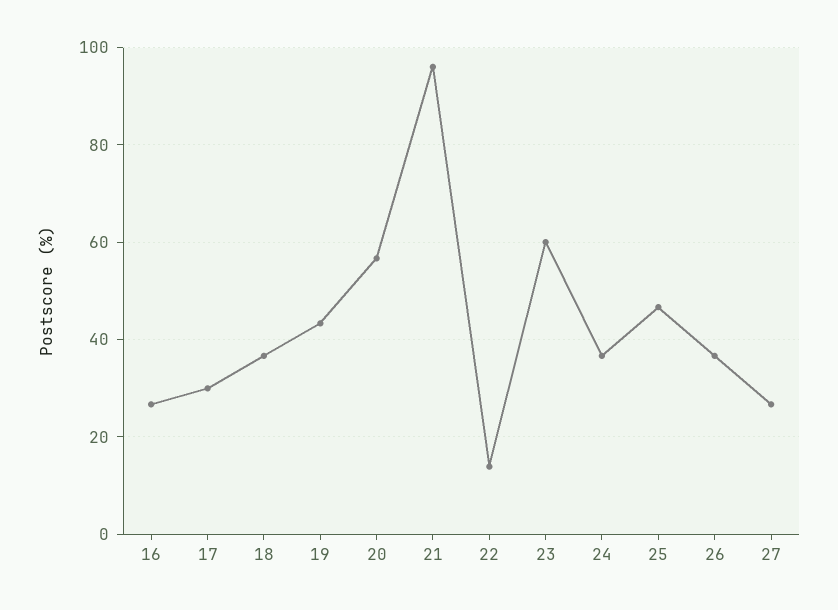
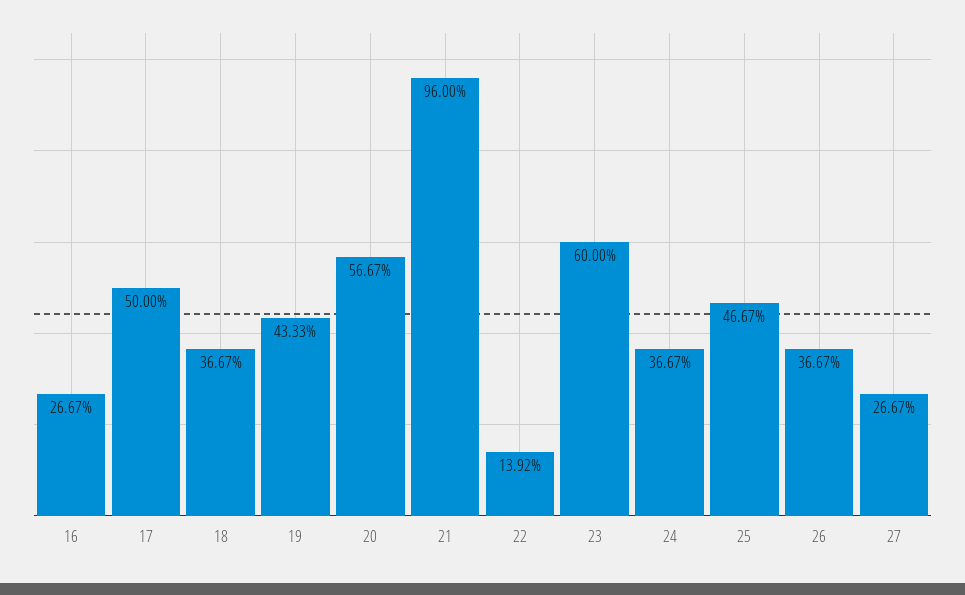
17: 30 -> 50

